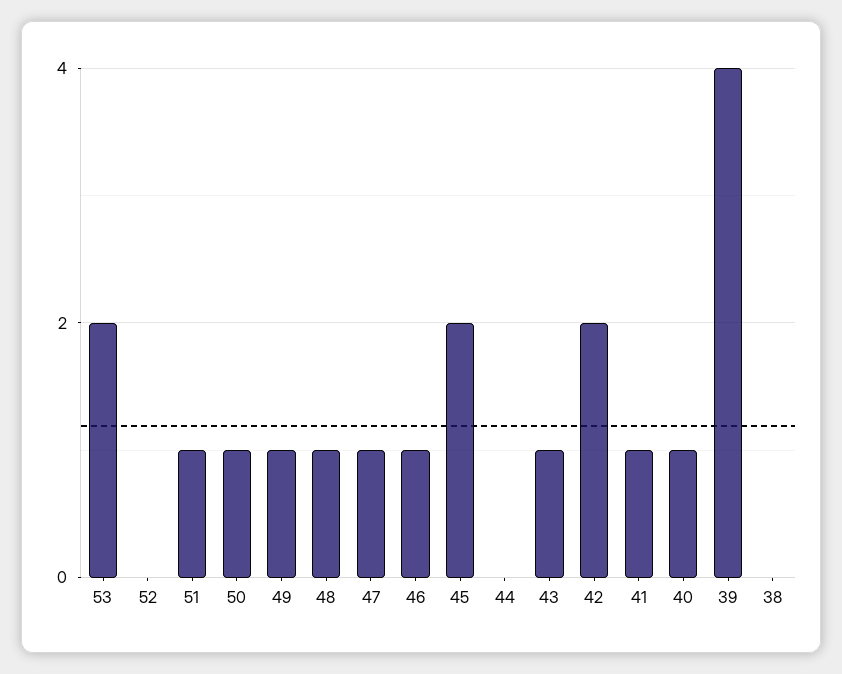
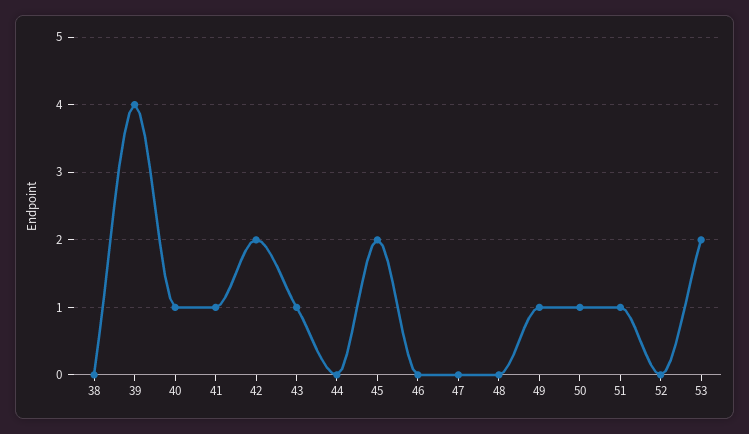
48: 1 -> 0
47: 1 -> 0
46: 1 -> 0

